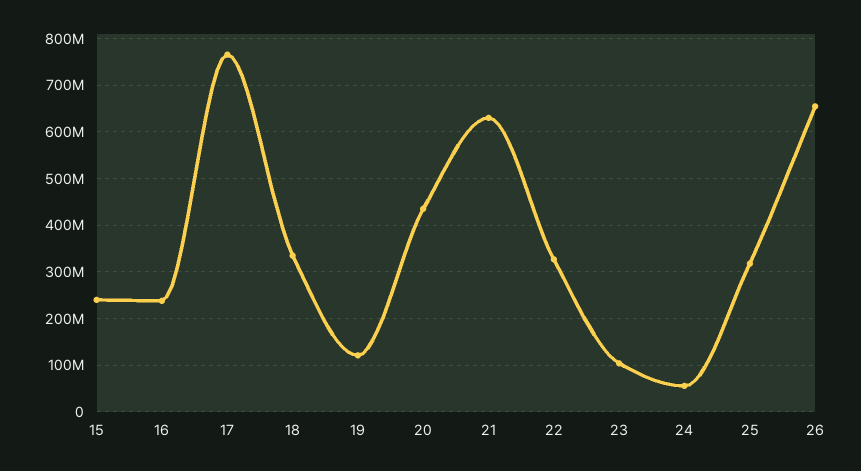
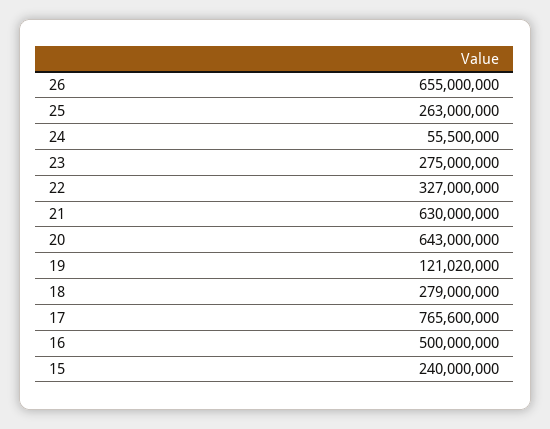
16: 240000000 -> 500000000
18: 340000000 -> 279000000
20: 440000000 -> 643000000
23: 100000000 -> 275000000
25: 320000000 -> 263000000

